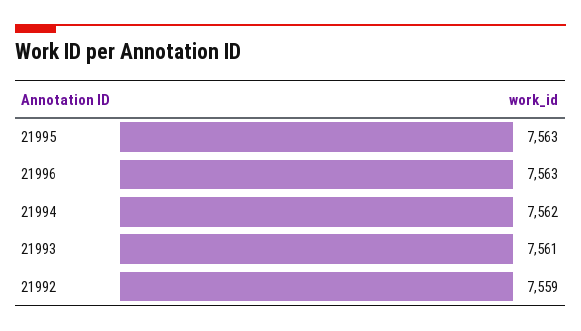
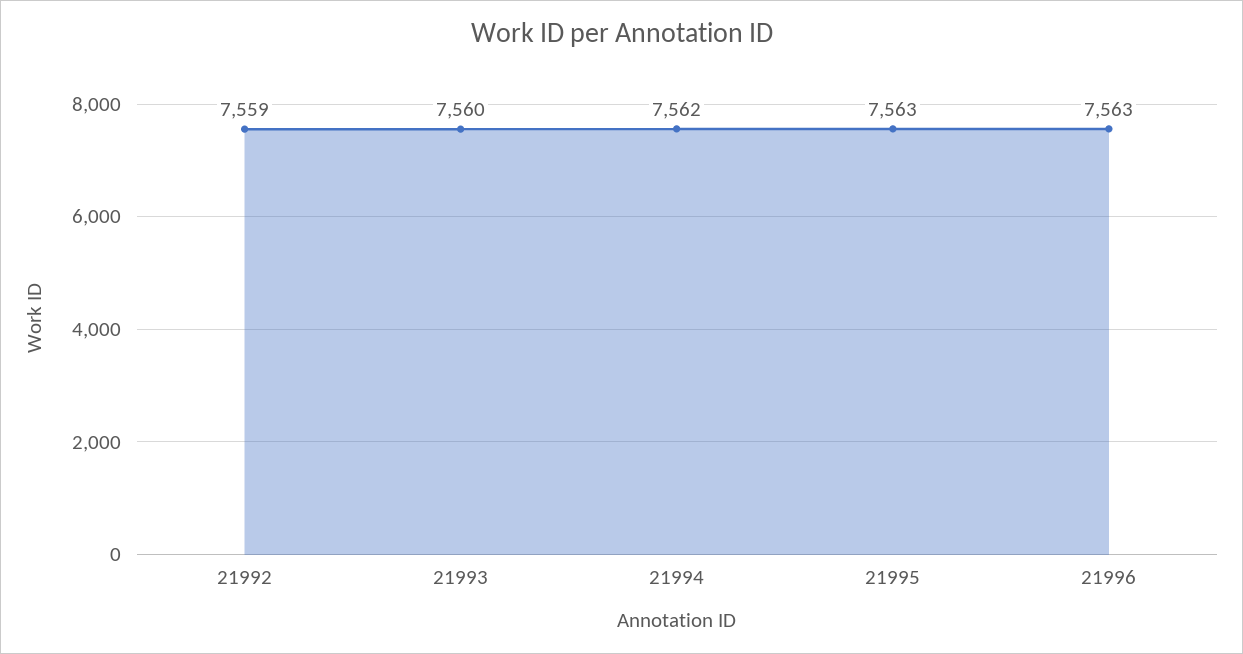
21993: 7561 -> 7560

